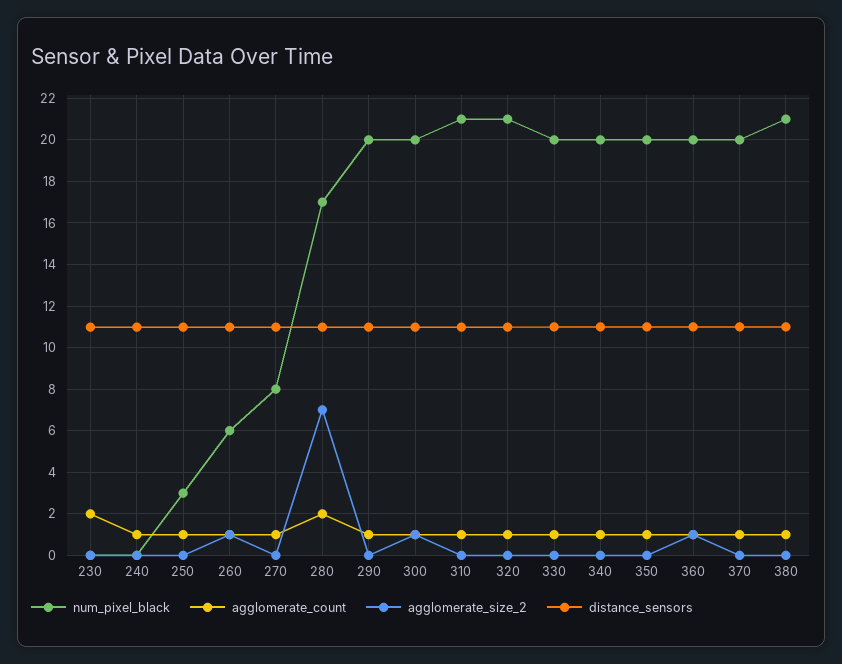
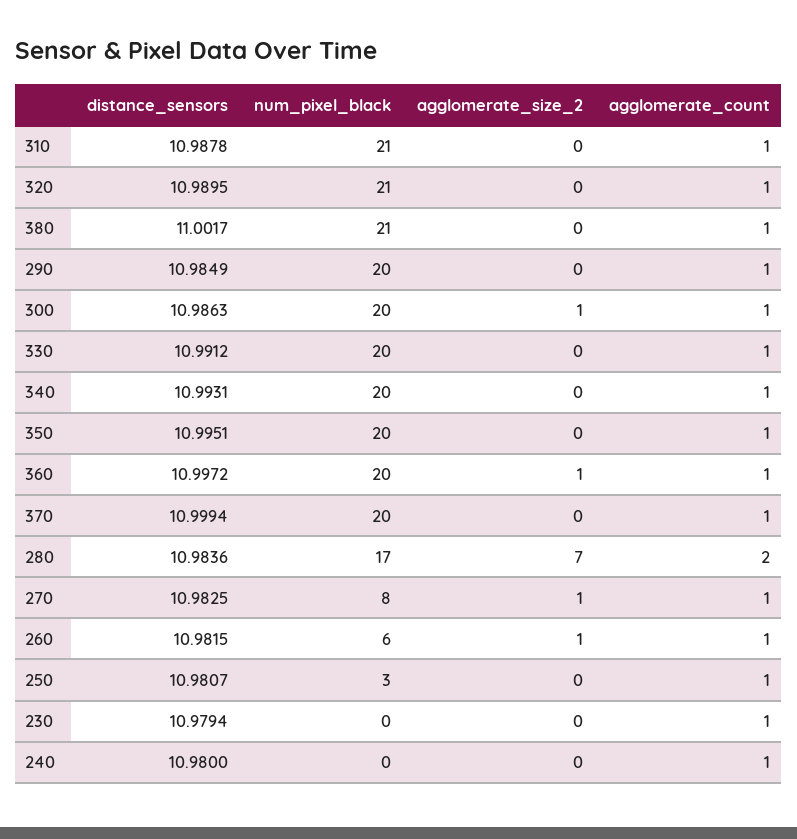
agglomerate_count, 230: 2 -> 1
agglomerate_size_2, 270: 0 -> 1

